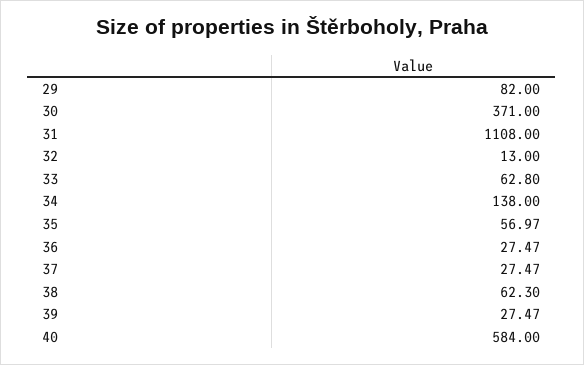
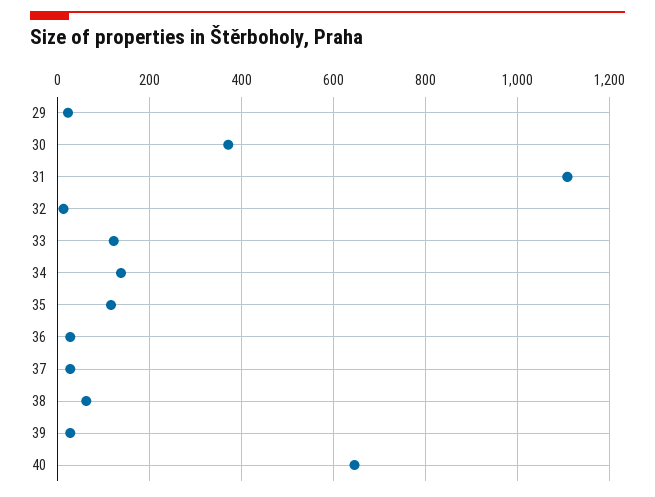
29: 82 -> 20
33: 62.8 -> 120
35: 56.97 -> 120
40: 584 -> 640

